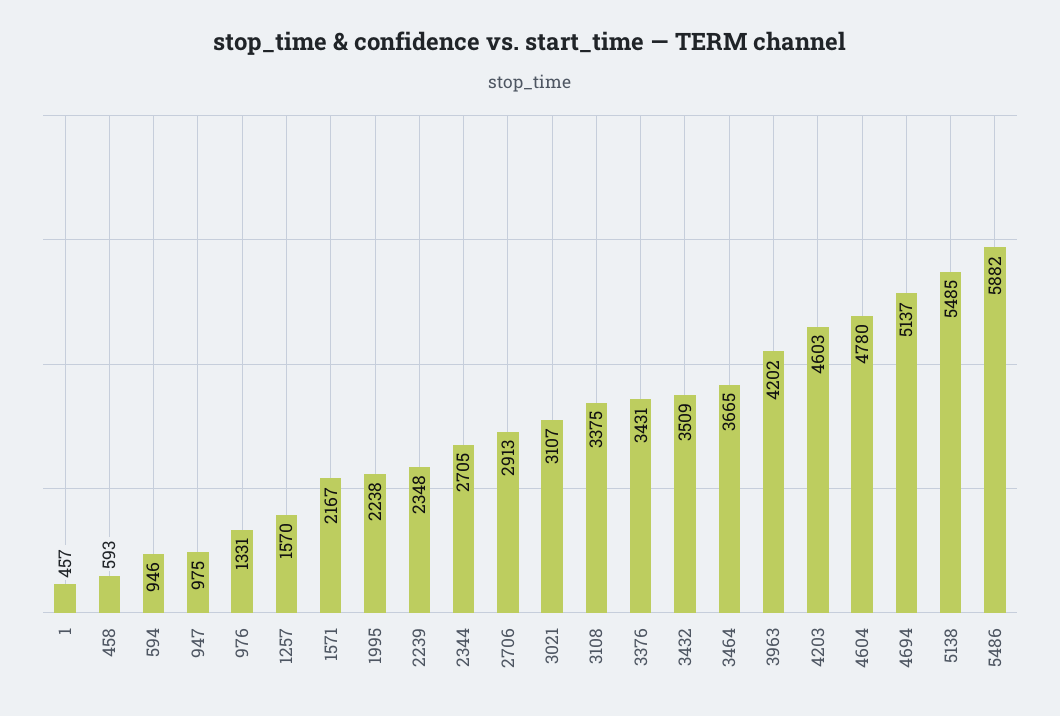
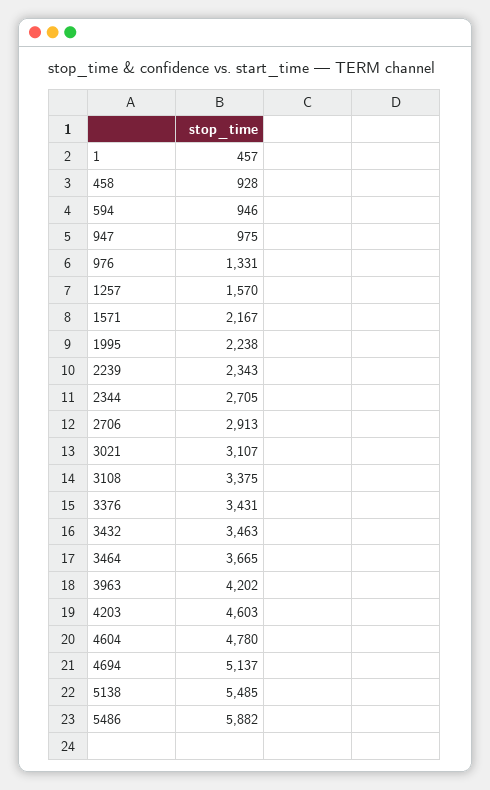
458: 593 -> 928
2239: 2348 -> 2343
3432: 3509 -> 3463

